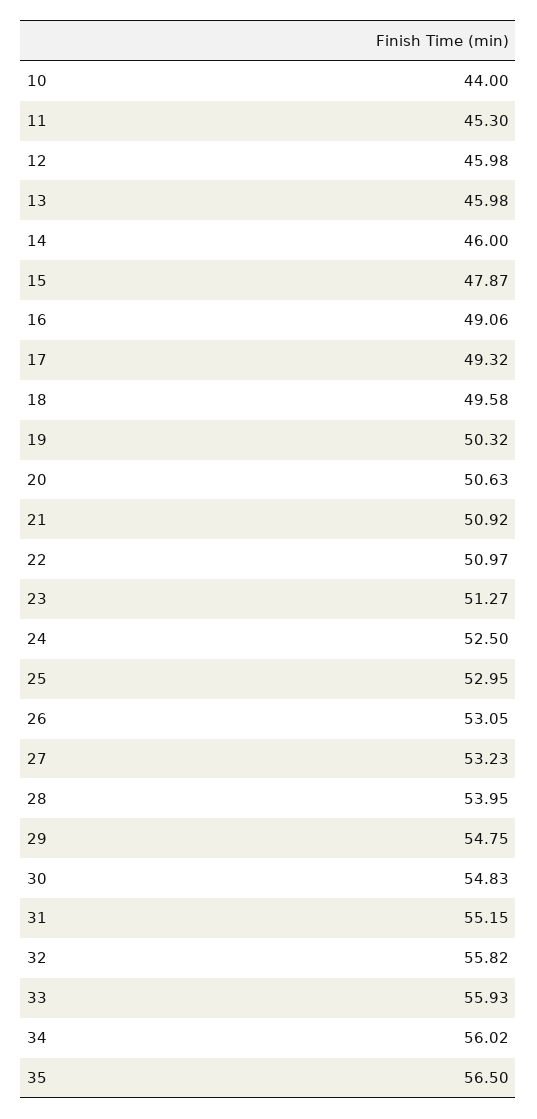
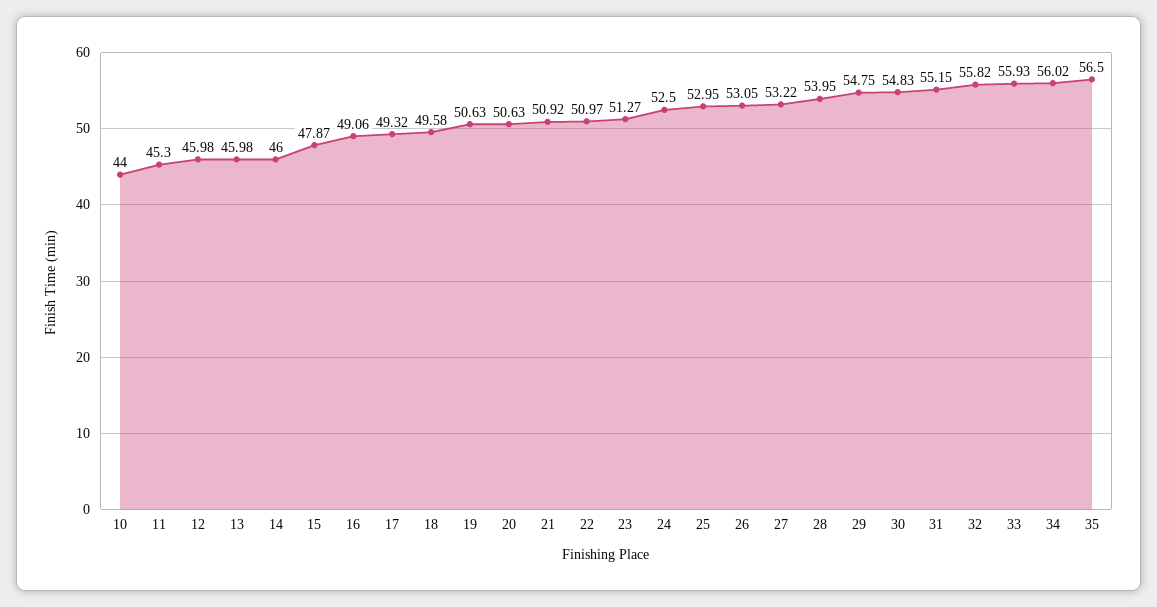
19: 50.32 -> 50.63
27: 53.23 -> 53.22

